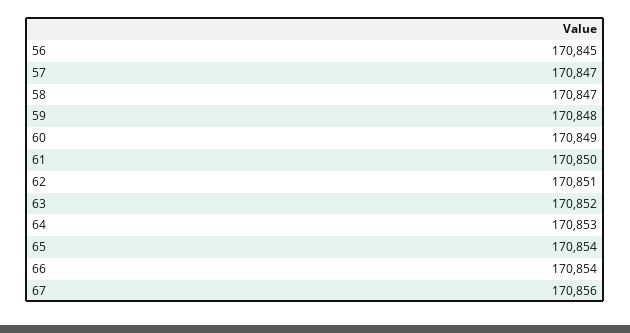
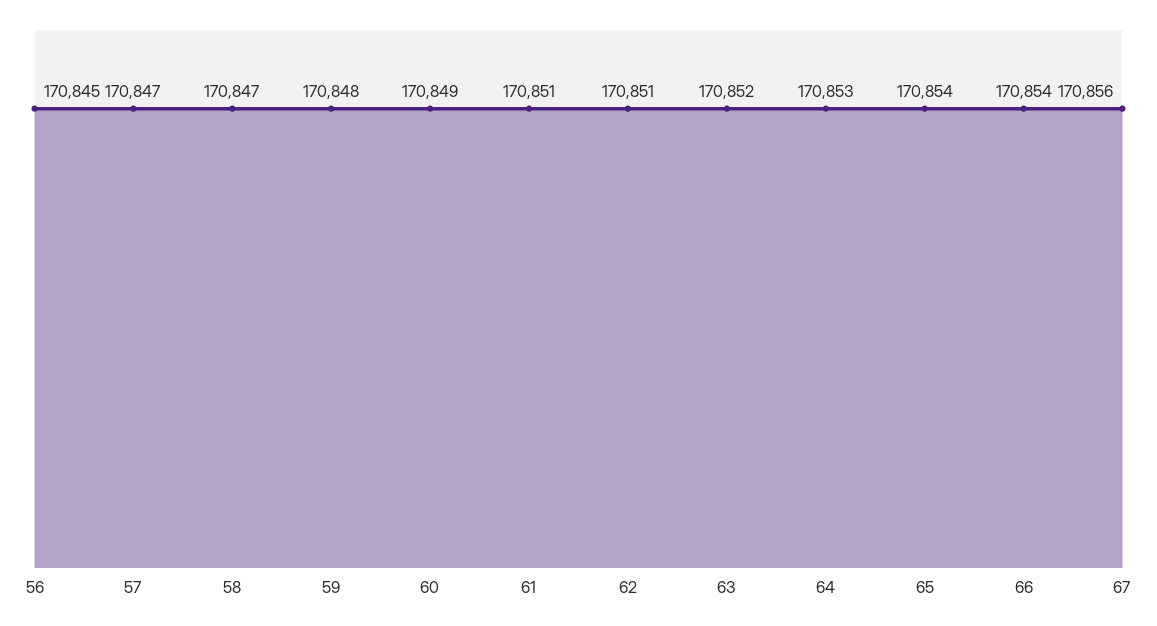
61: 170850 -> 170851

